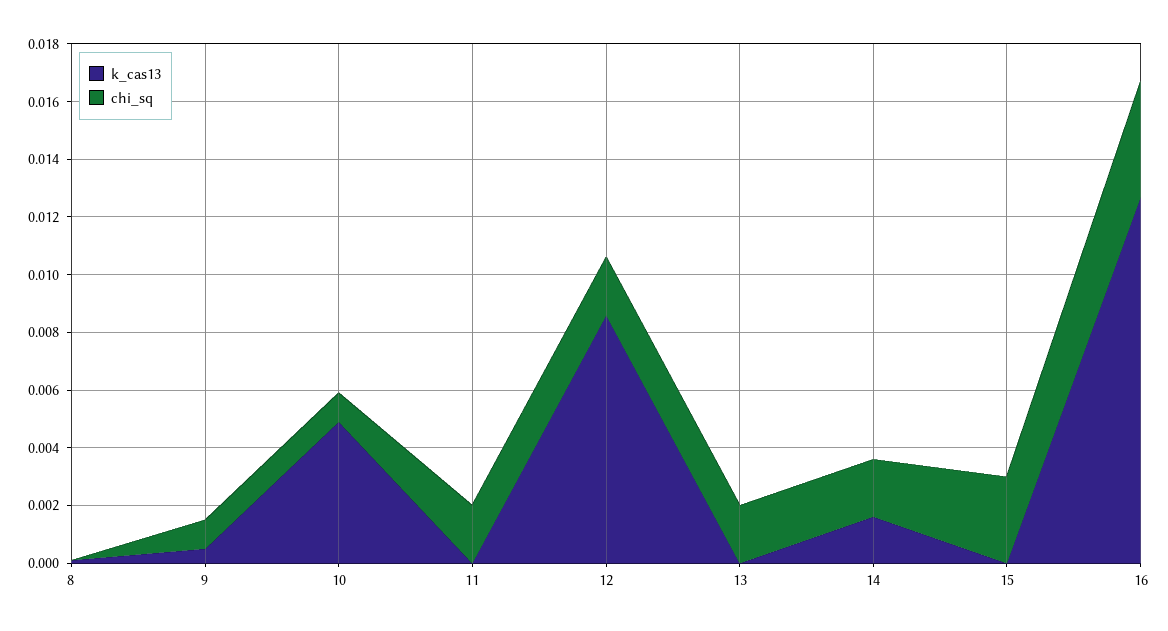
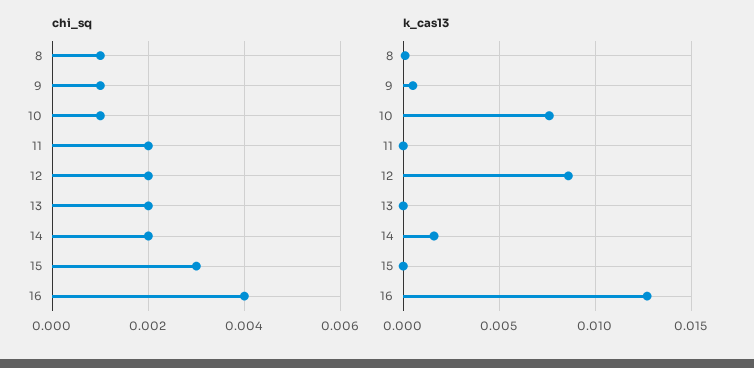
chi_sq, 8: 0 -> 0.001
k_cas13, 10: 0.005 -> 0.0075

